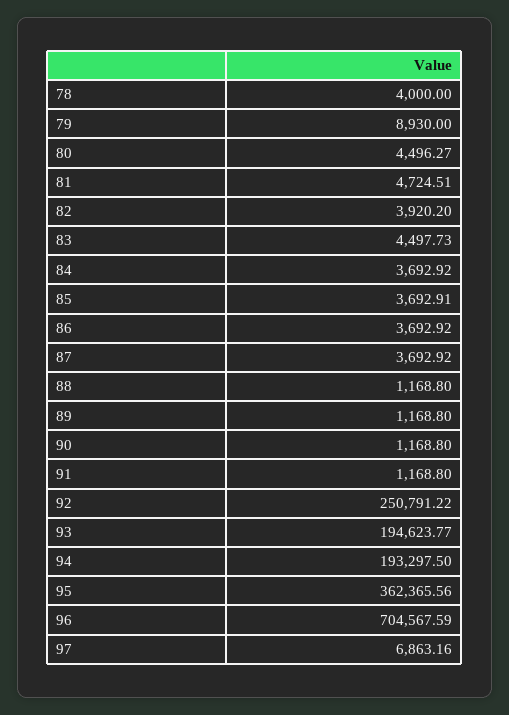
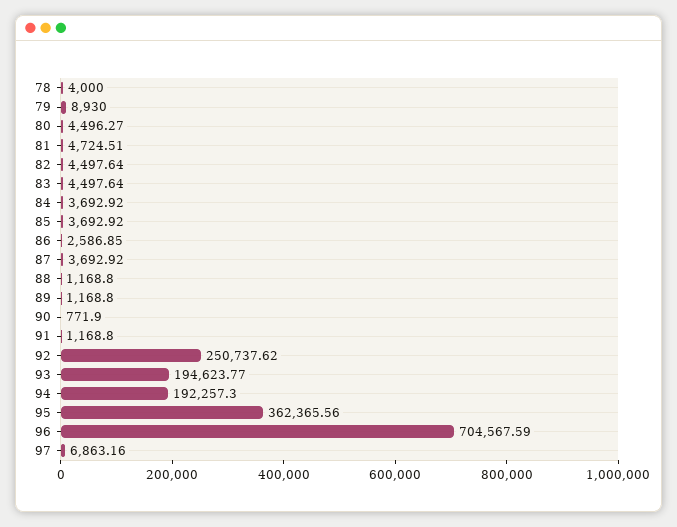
82: 3920.2 -> 4497.64
83: 4497.73 -> 4497.64
85: 3692.91 -> 3692.92
86: 3692.92 -> 2586.85
90: 1168.8 -> 771.9
92: 250791.22 -> 250737.62
94: 193297.5 -> 192257.3

